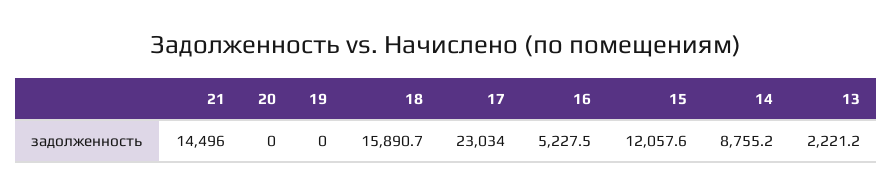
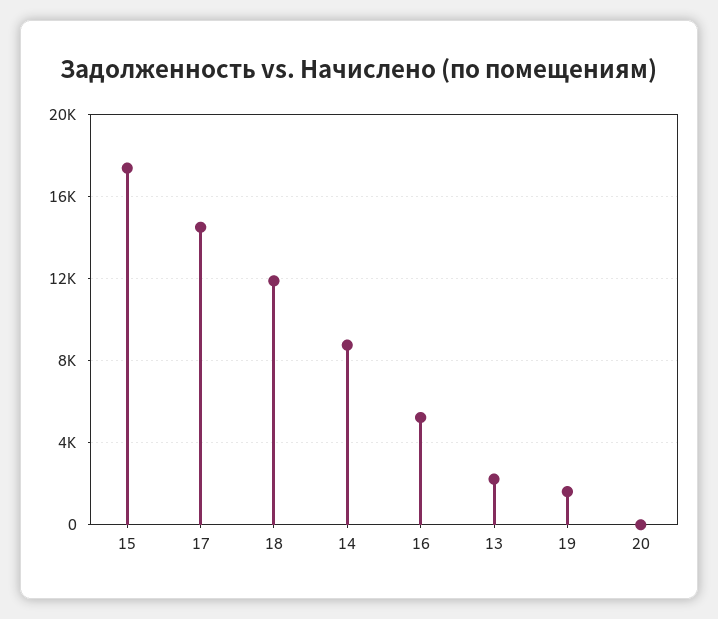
21: 14496 -> none
19: 0 -> 1500
18: 15890.7 -> 12000
17: 23034 -> 14500
15: 12057.6 -> 17500

